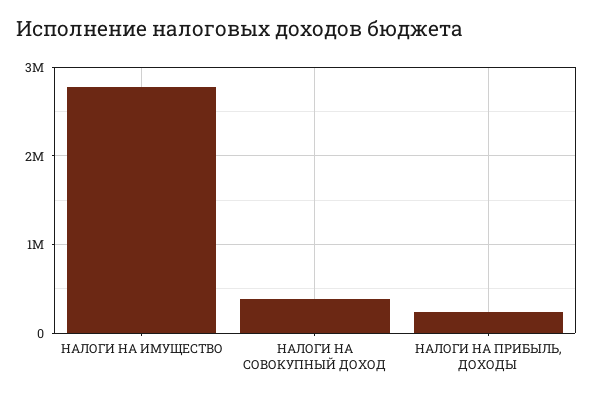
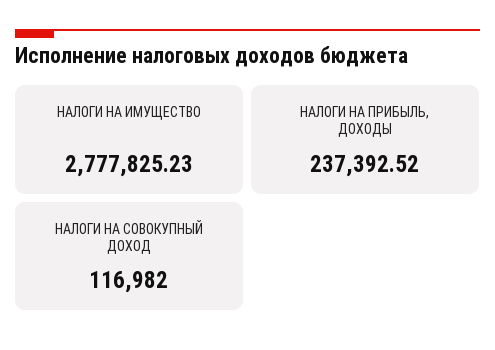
НАЛОГИ НА СОВОКУПНЫЙ ДОХОД: 400000 -> 116982

